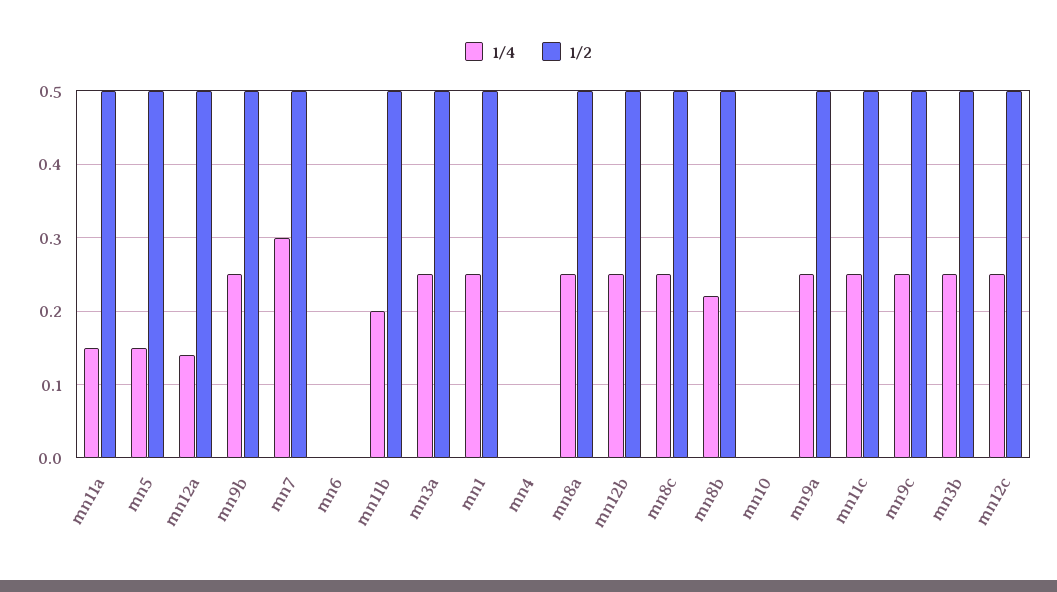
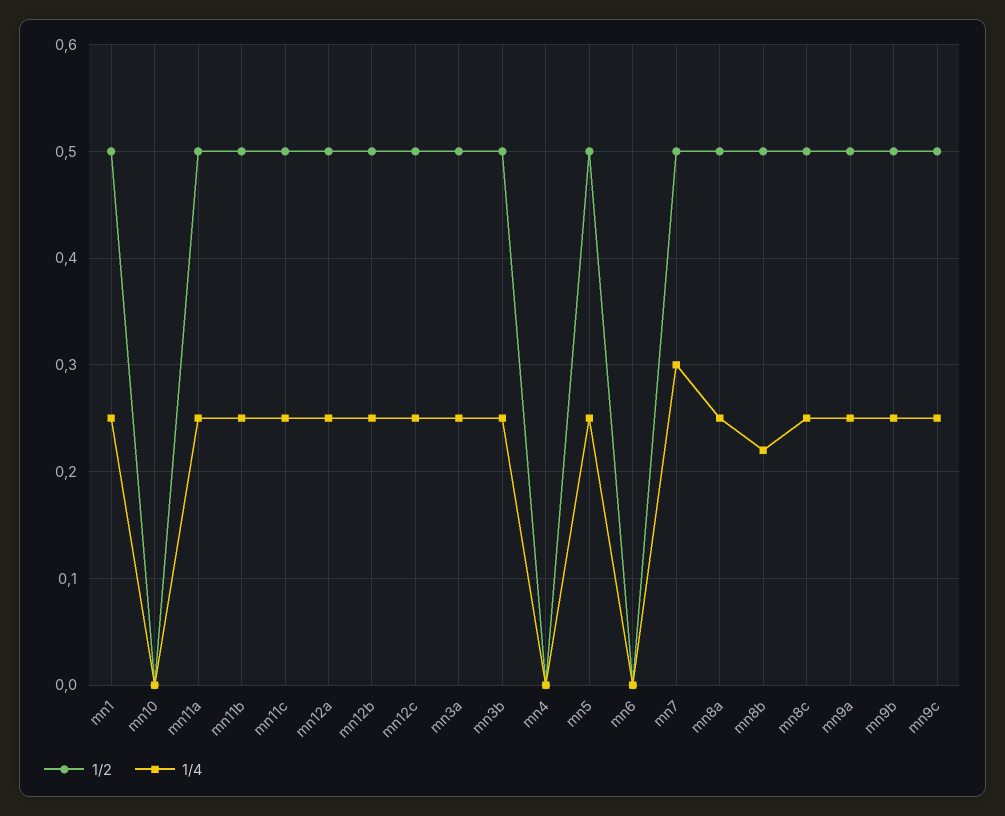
1/4, mn11a: 0.15 -> 0.25
1/4, mn5: 0.15 -> 0.25
1/4, mn12a: 0.14 -> 0.25
1/4, mn11b: 0.2 -> 0.25

